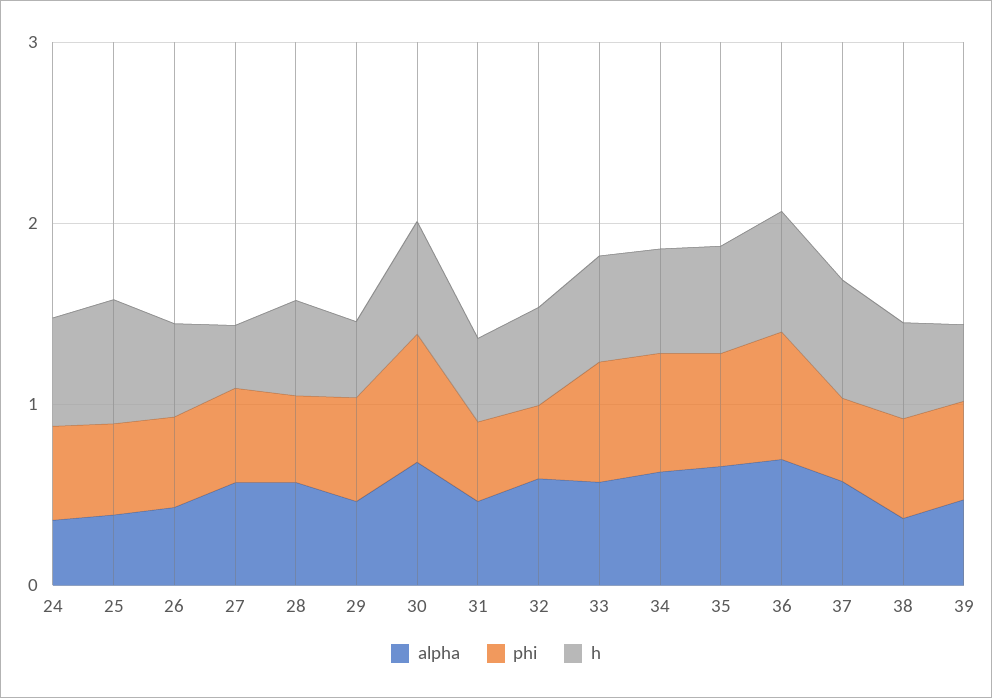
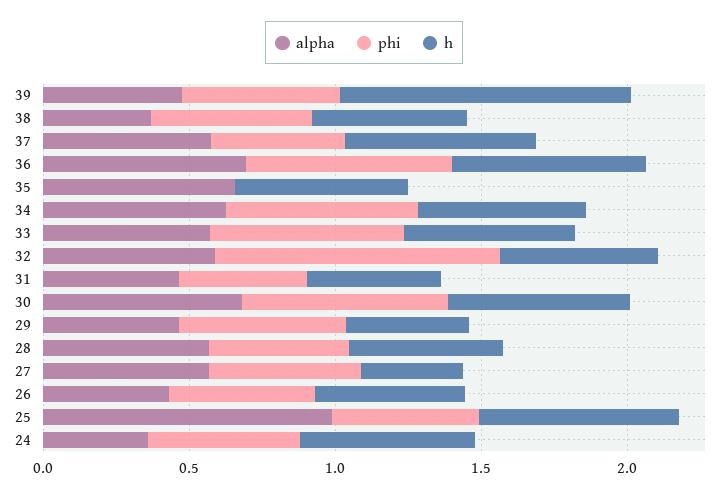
alpha, 25: 0.4 -> 1
phi, 32: 0.4 -> 1
phi, 35: 0.6 -> 0
h, 39: 0.4 -> 1

